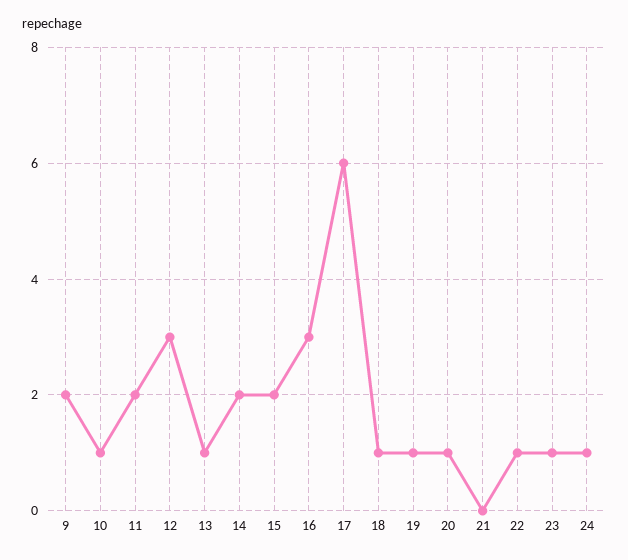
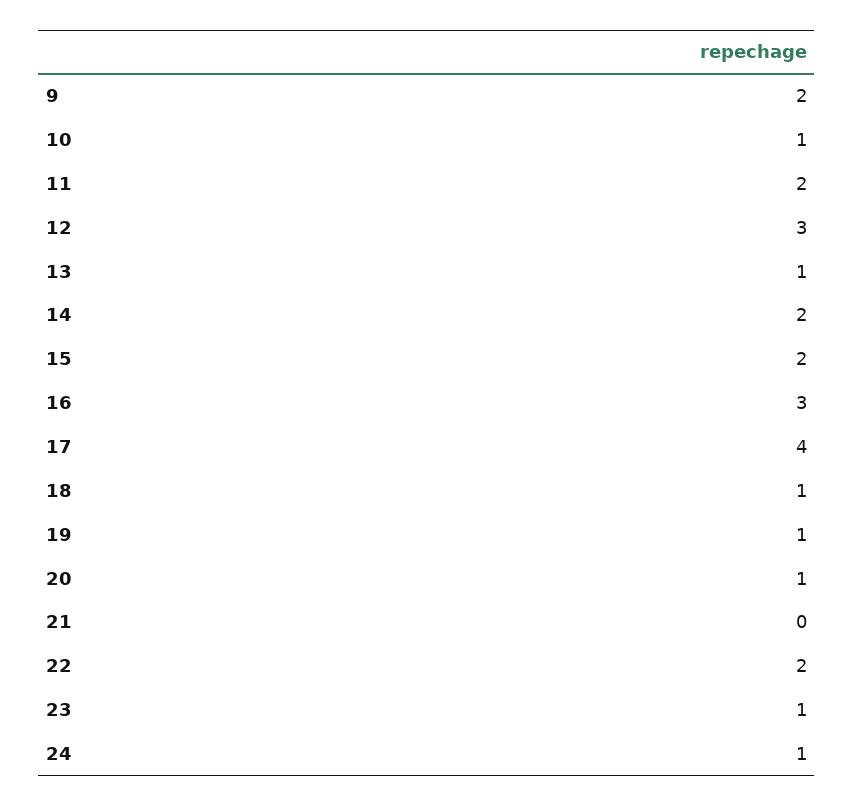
17: 6 -> 4
22: 1 -> 2

